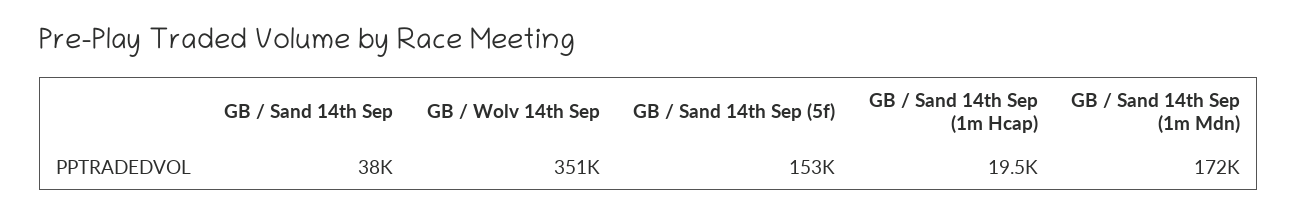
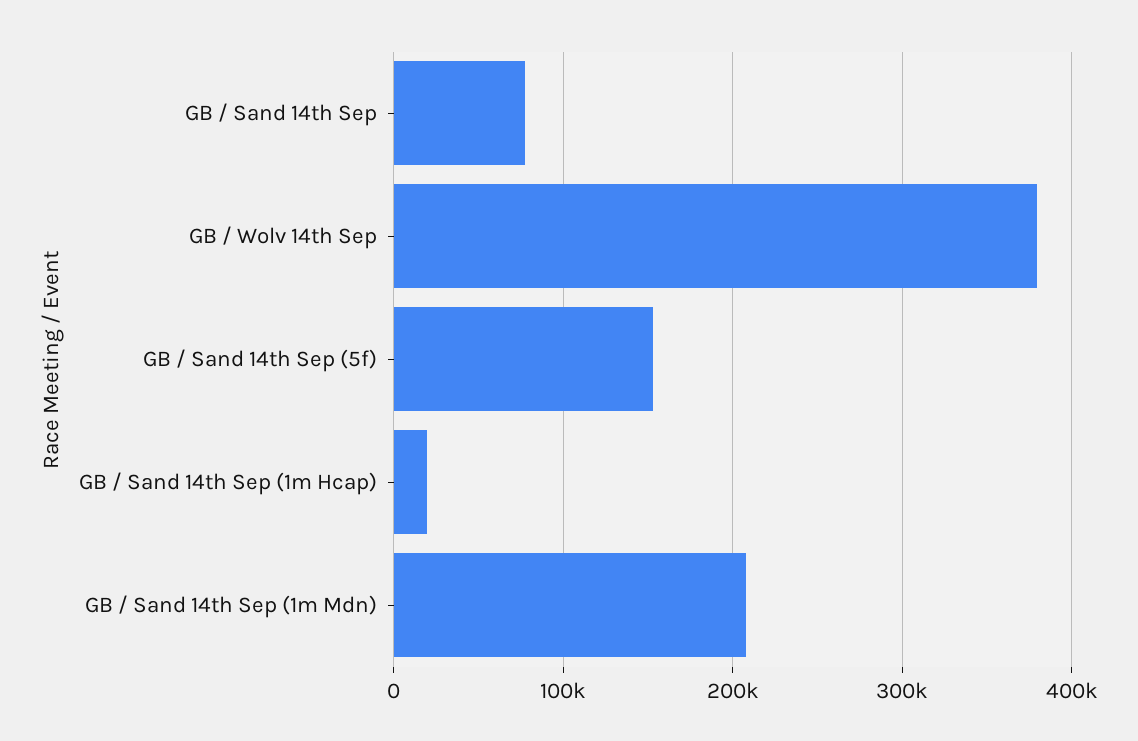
GB / Sand 14th Sep: 38000 -> 80000
GB / Wolv 14th Sep: 351000 -> 380000
GB / Sand 14th Sep (1m Mdn): 172000 -> 210000

